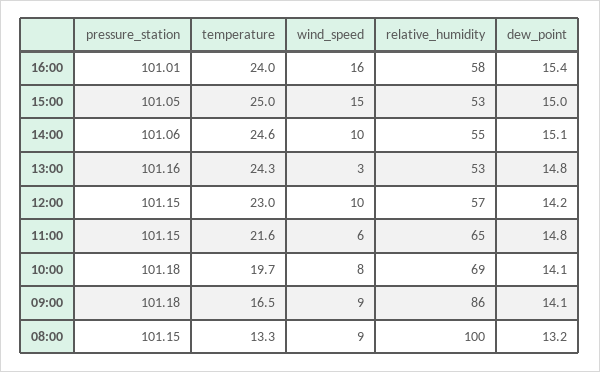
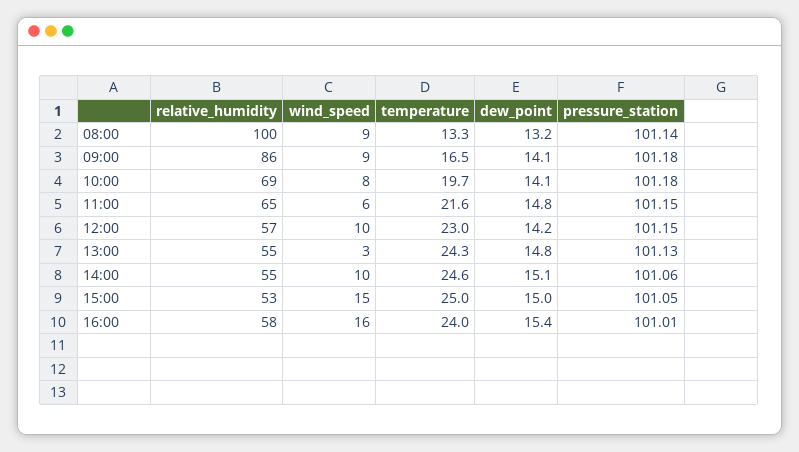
pressure_station, 13:00: 101.16 -> 101.13
relative_humidity, 13:00: 53 -> 55
pressure_station, 08:00: 101.15 -> 101.14

